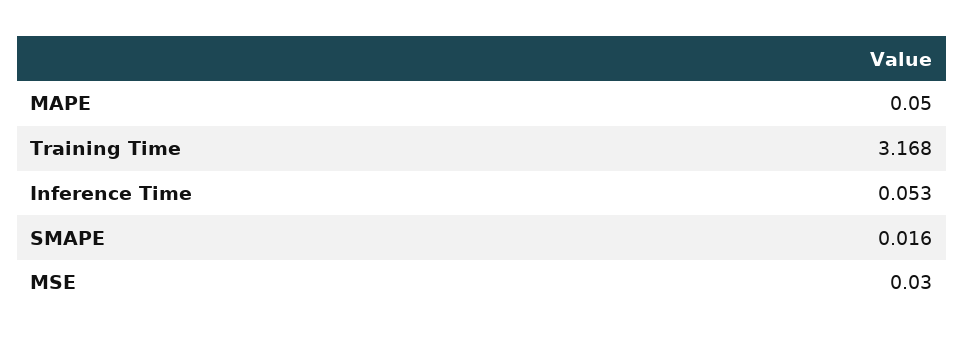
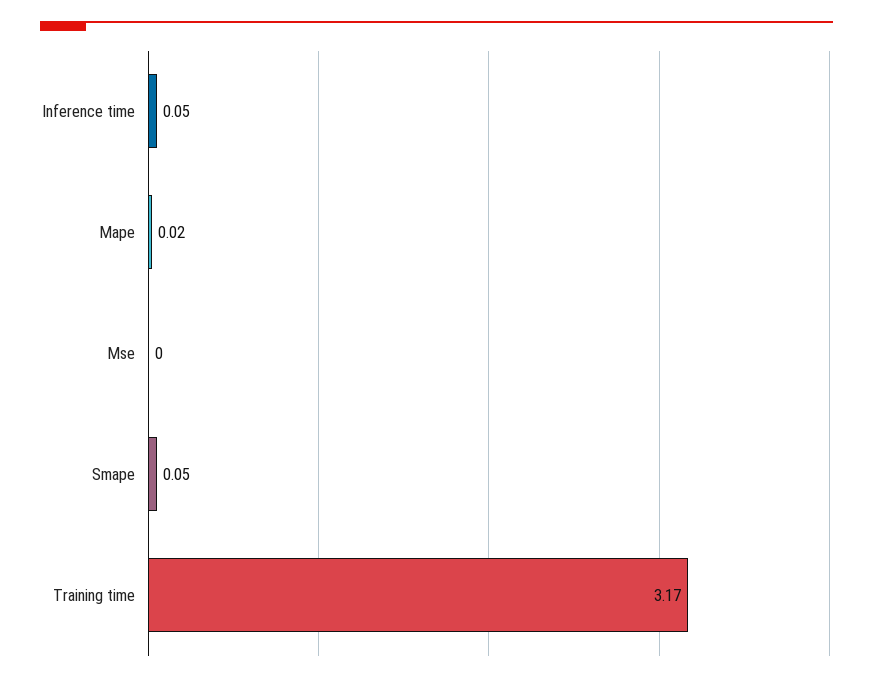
MAPE: 0.05 -> 0.02
SMAPE: 0.016 -> 0.05
MSE: 0.03 -> 0

